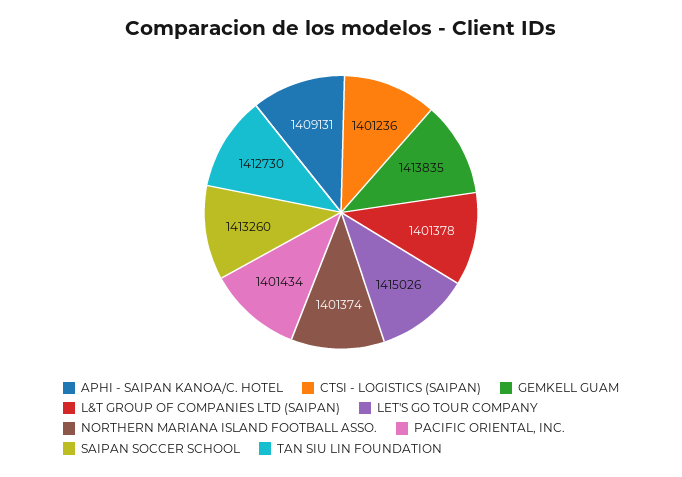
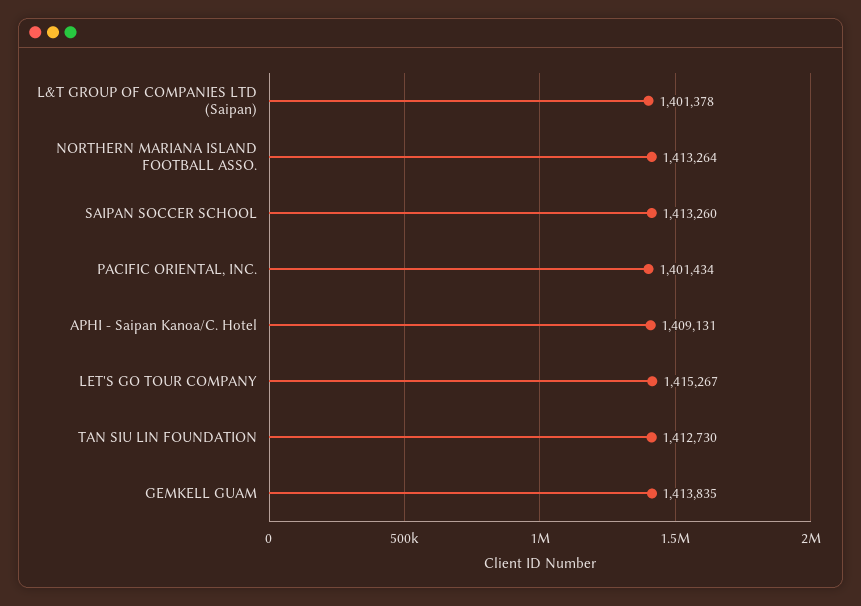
CTSI - LOGISTICS (SAIPAN): 1401236 -> none
LET'S GO TOUR COMPANY: 1415026 -> 1415267
NORTHERN MARIANA ISLAND FOOTBALL ASSO.: 1401374 -> 1413264

